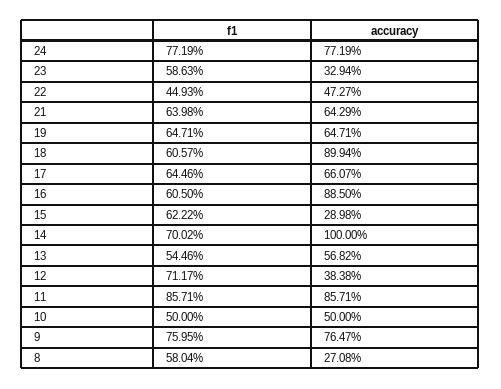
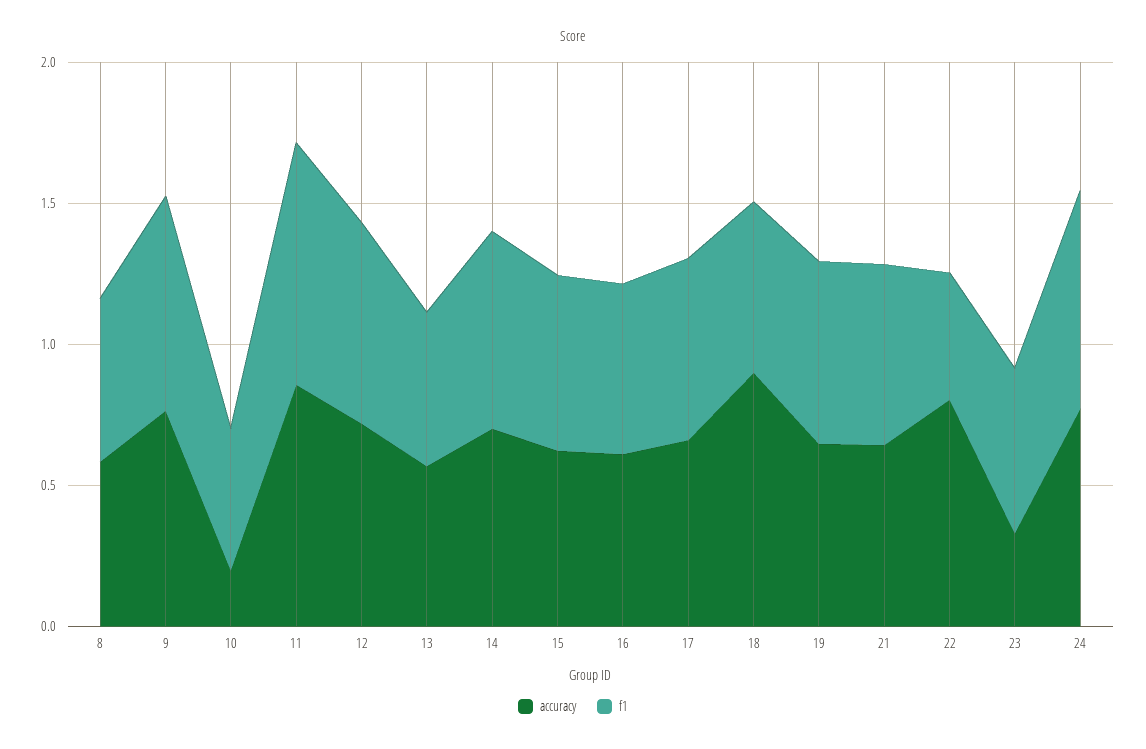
accuracy, 22: 0.4727 -> 0.8
accuracy, 16: 0.885 -> 0.6
accuracy, 15: 0.2898 -> 0.6
accuracy, 14: 1 -> 0.7
accuracy, 12: 0.3838 -> 0.7
accuracy, 10: 0.5 -> 0.2
accuracy, 8: 0.2708 -> 0.6

